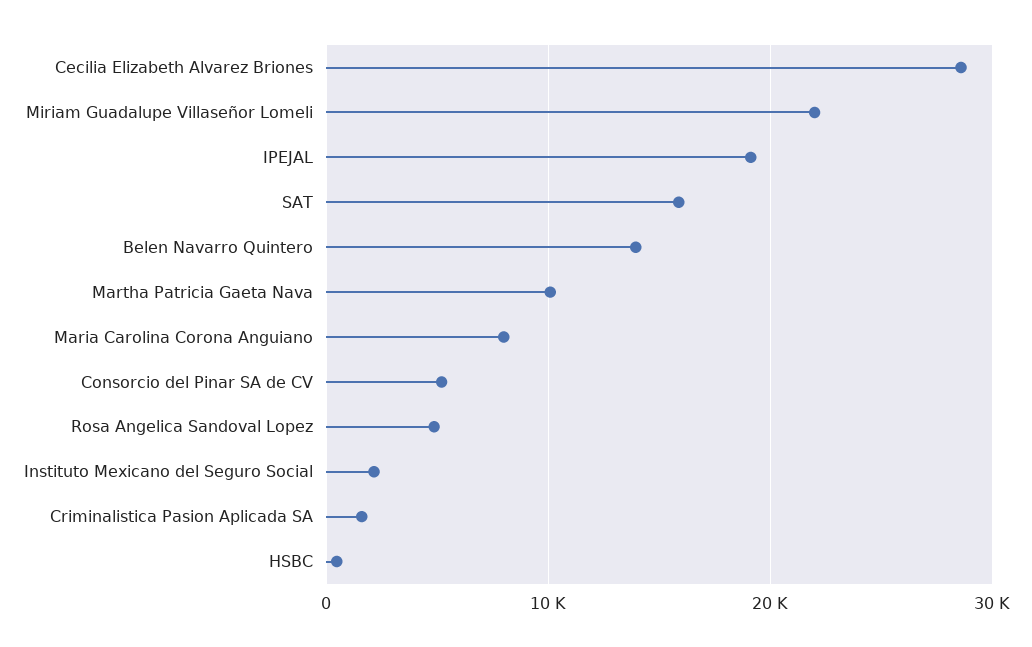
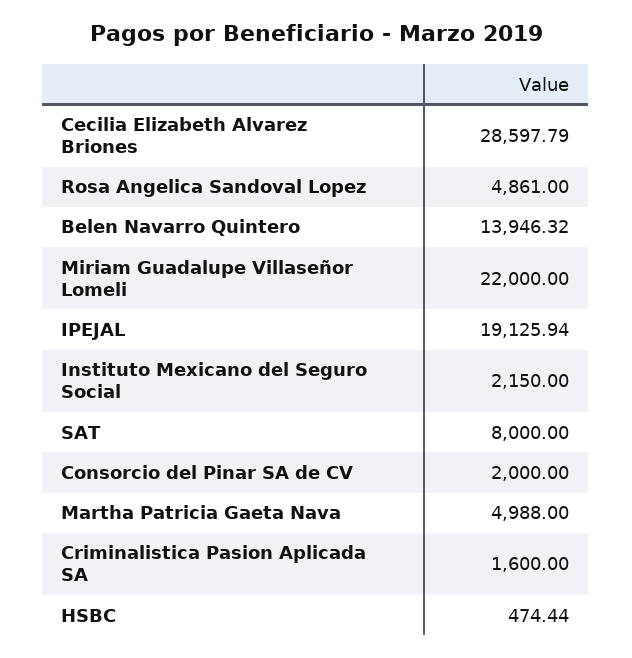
SAT: 16000 -> 8000
Martha Patricia Gaeta Nava: 10000 -> 4988
Maria Carolina Corona Anguiano: 8000 -> none
Consorcio del Pinar SA de CV: 5000 -> 2000

